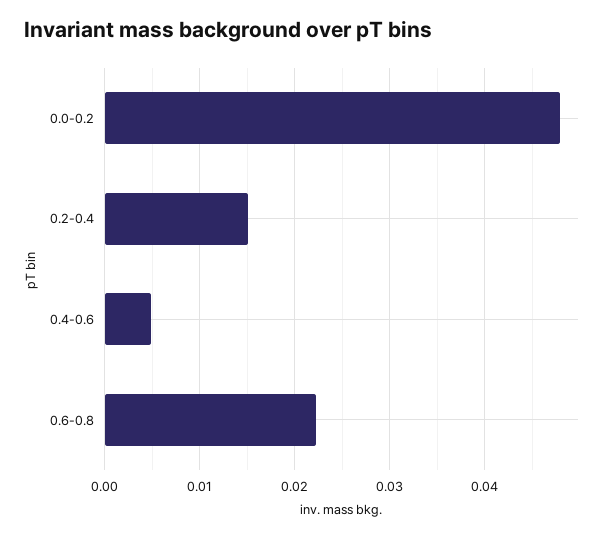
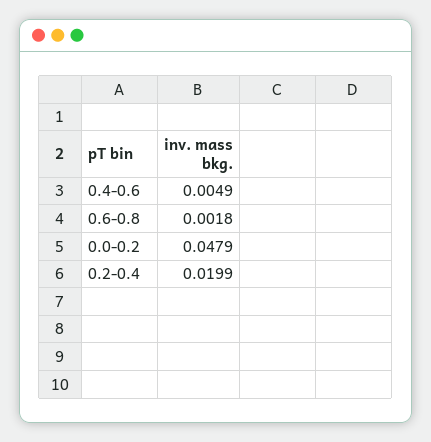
0.2-0.4: 0.015 -> 0.0199
0.6-0.8: 0.022 -> 0.0018

